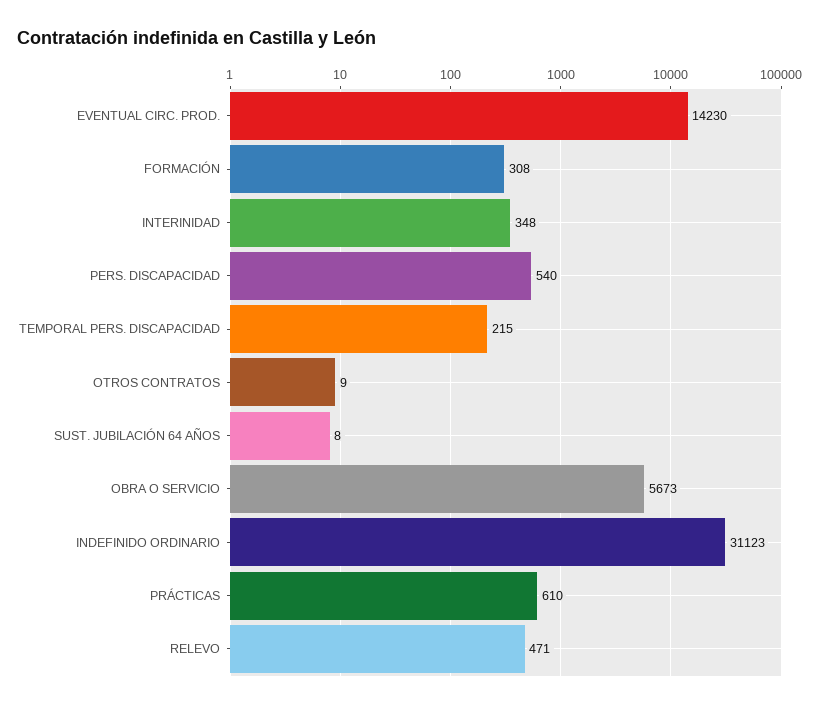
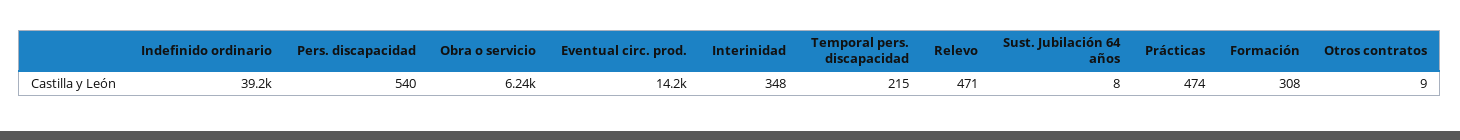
OBRA O SERVICIO: 5673 -> 6240
INDEFINIDO ORDINARIO: 31123 -> 39200
PRÁCTICAS: 610 -> 474

